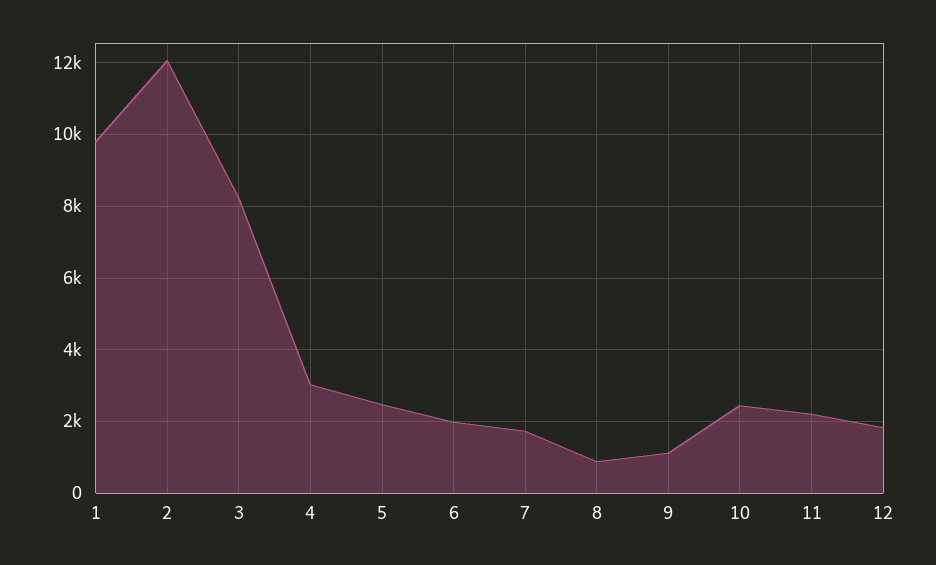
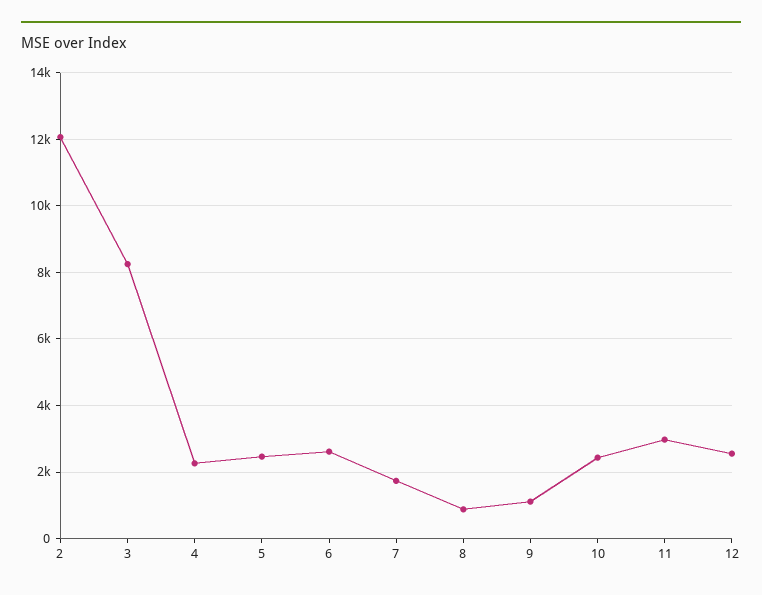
1: 9800 -> none
4: 3000 -> 2200
6: 2000 -> 2600
11: 2200 -> 3000
12: 1800 -> 2600

